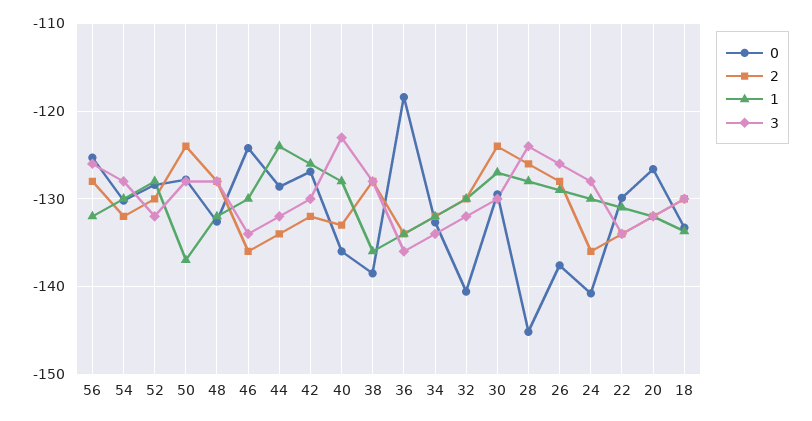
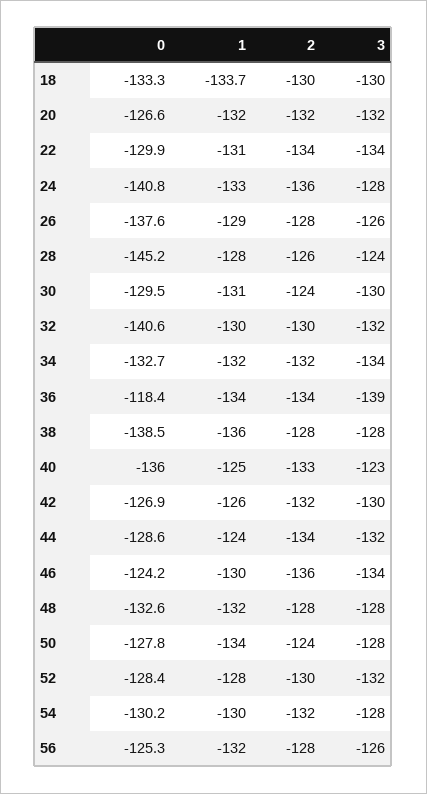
1, 50: -137 -> -134
1, 40: -128 -> -125
3, 36: -136 -> -139
1, 30: -127 -> -131
1, 24: -130 -> -133

